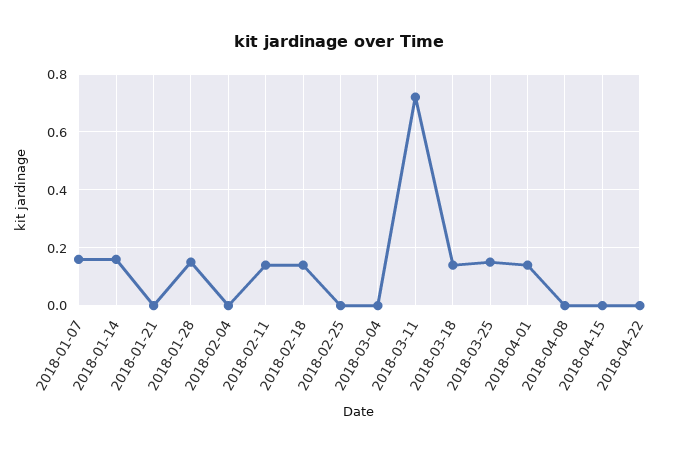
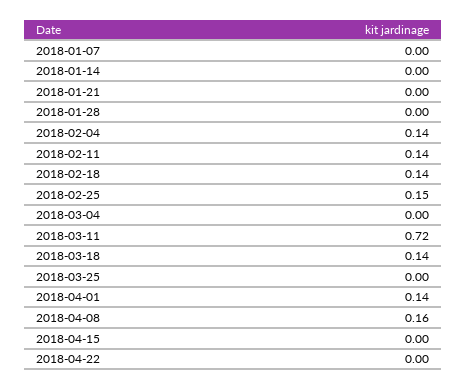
2018-01-07: 0.15 -> 0
2018-01-14: 0.15 -> 0
2018-01-28: 0.15 -> 0
2018-02-04: 0 -> 0.14
2018-02-25: 0 -> 0.15
2018-03-25: 0.15 -> 0
2018-04-08: 0 -> 0.16

